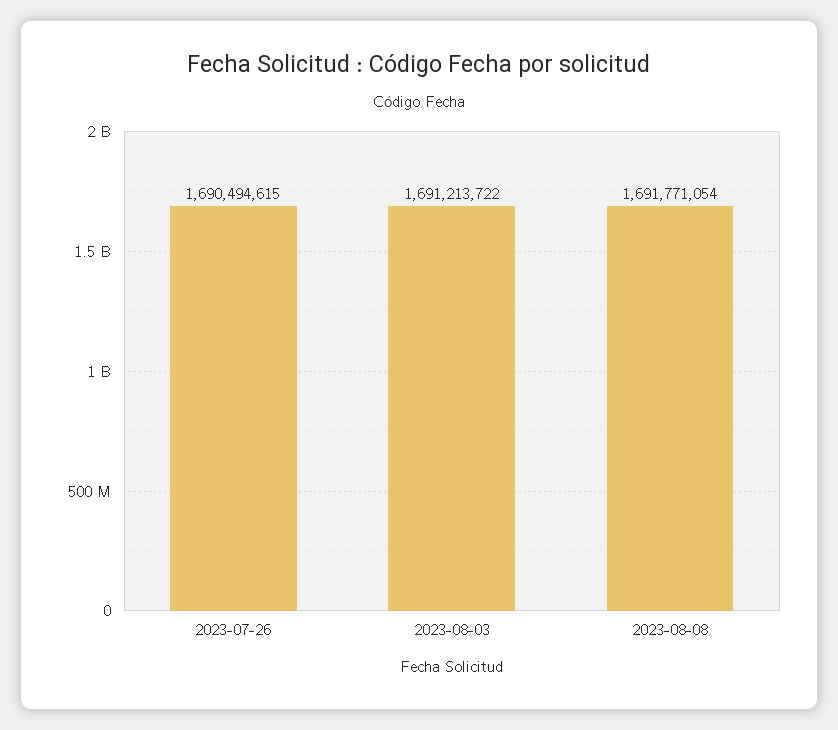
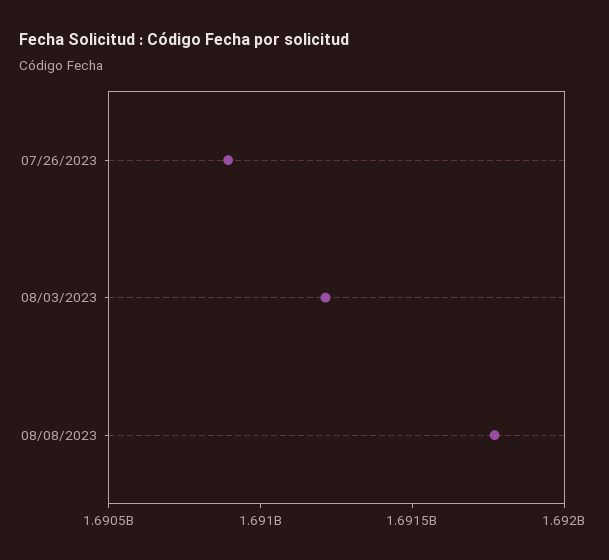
2023-07-26: 1690494615 -> 1690900000

